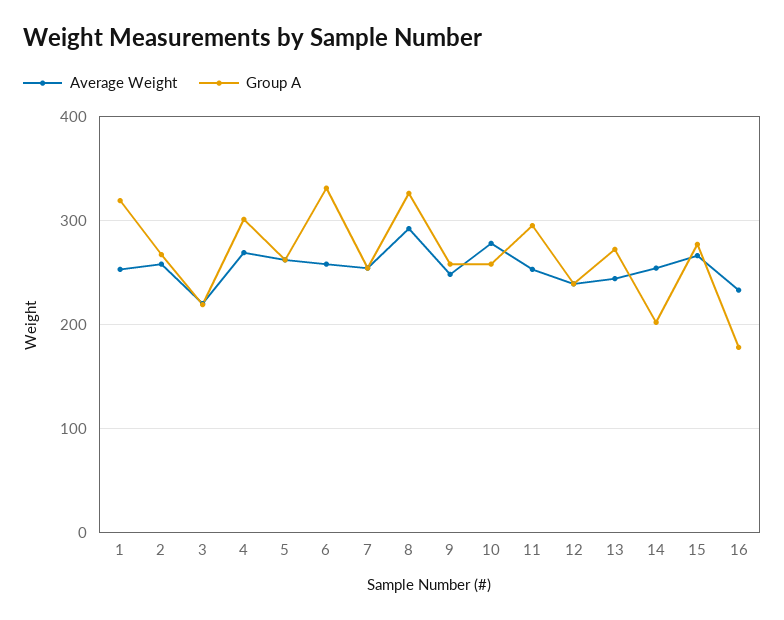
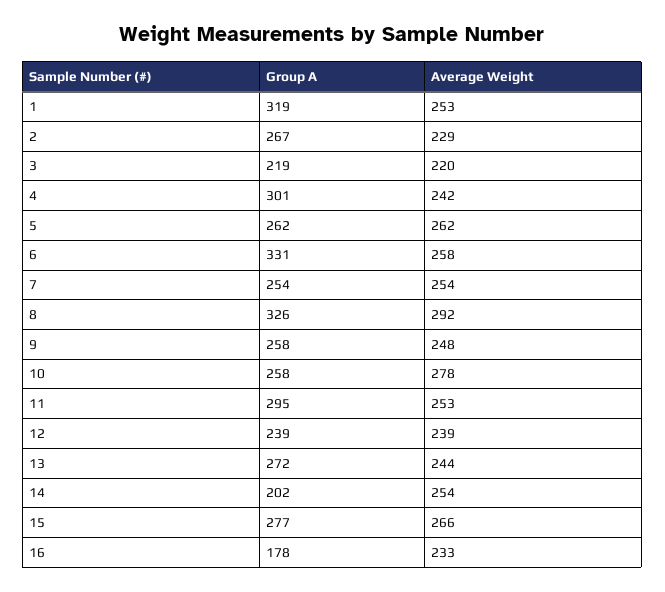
Average Weight, 2: 260 -> 229
Average Weight, 4: 270 -> 242

